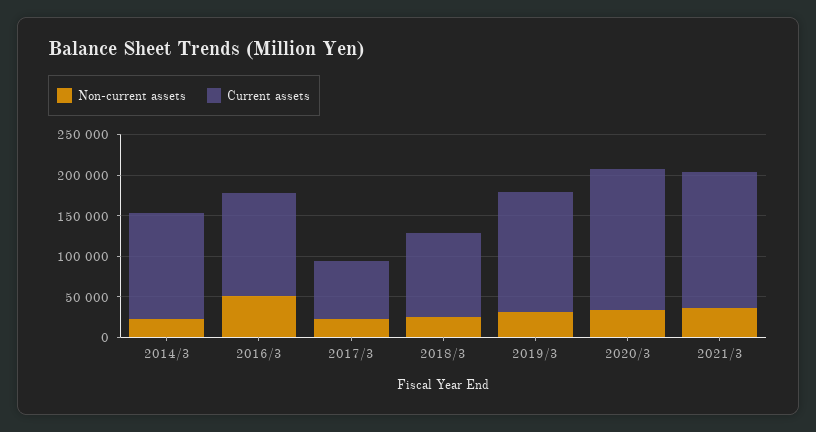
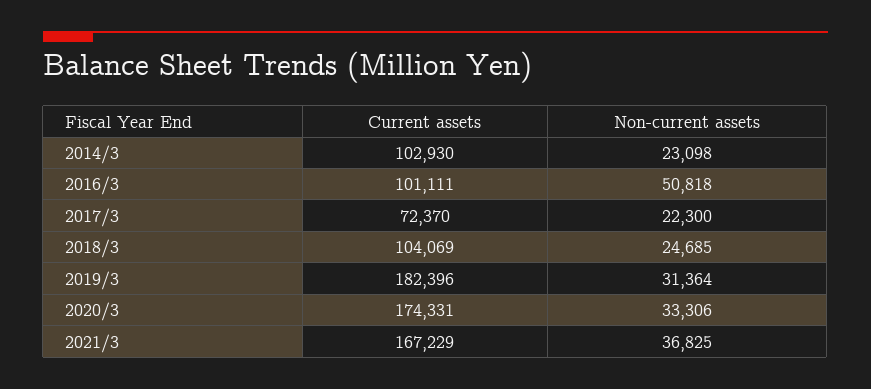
Current assets, 2014/3: 130000 -> 102930
Current assets, 2016/3: 130000 -> 101111
Current assets, 2019/3: 150000 -> 182396

